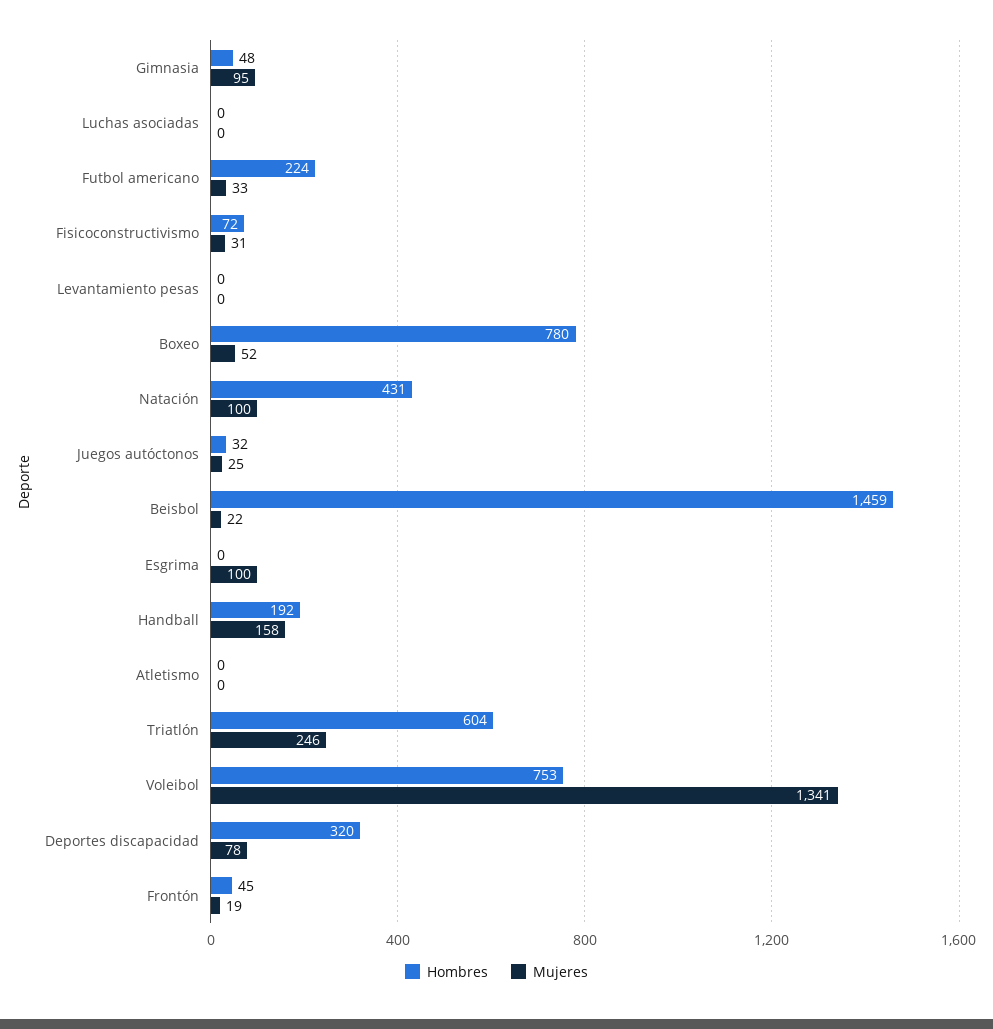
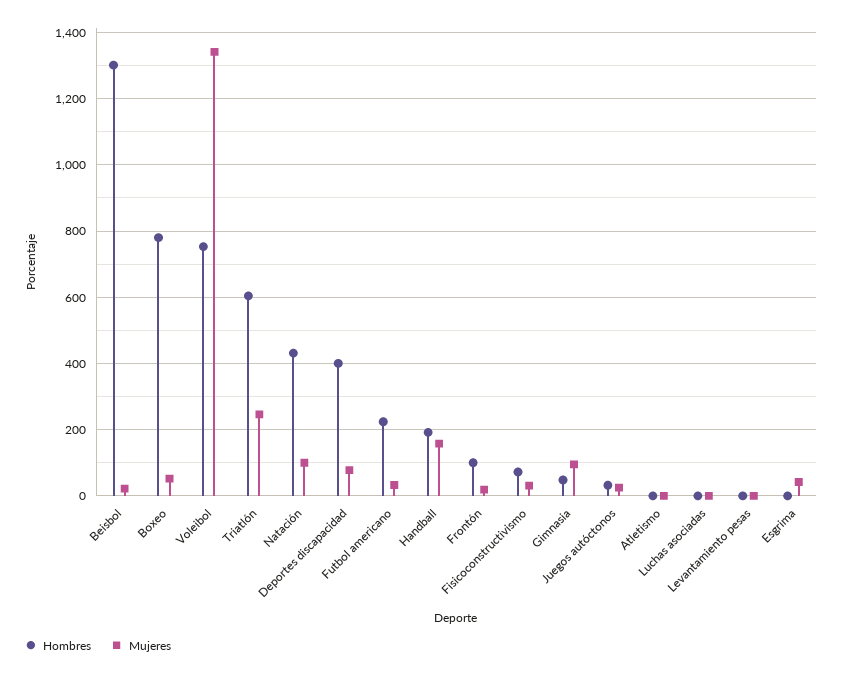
Hombres, Beisbol: 1459 -> 1300
Mujeres, Esgrima: 100 -> 40
Hombres, Deportes discapacidad: 320 -> 400
Hombres, Frontón: 45 -> 100

